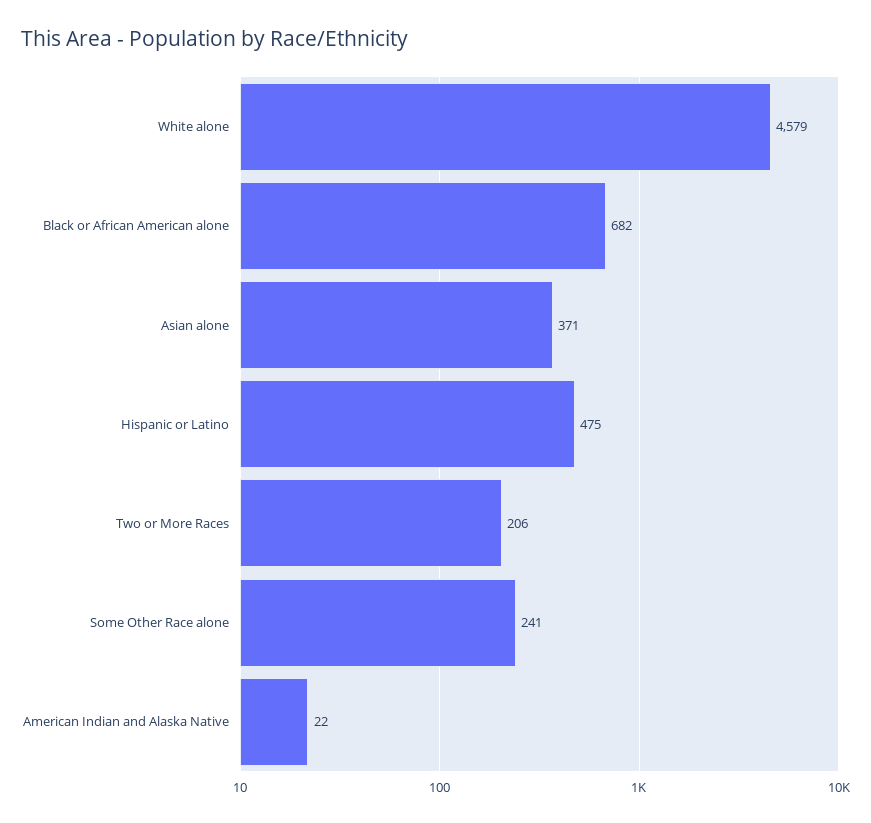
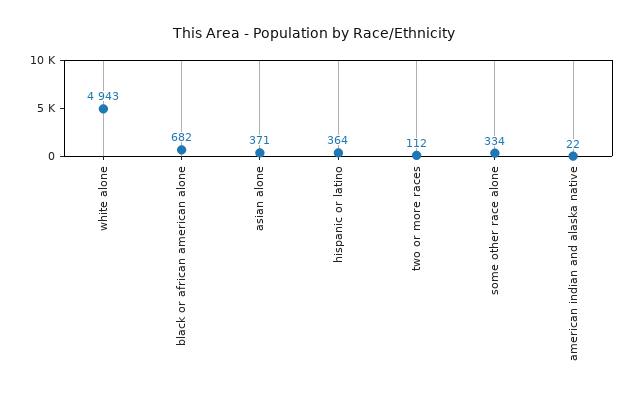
White alone: 4579 -> 4943
Hispanic or Latino: 475 -> 364
Two or More Races: 206 -> 112
Some Other Race alone: 241 -> 334

